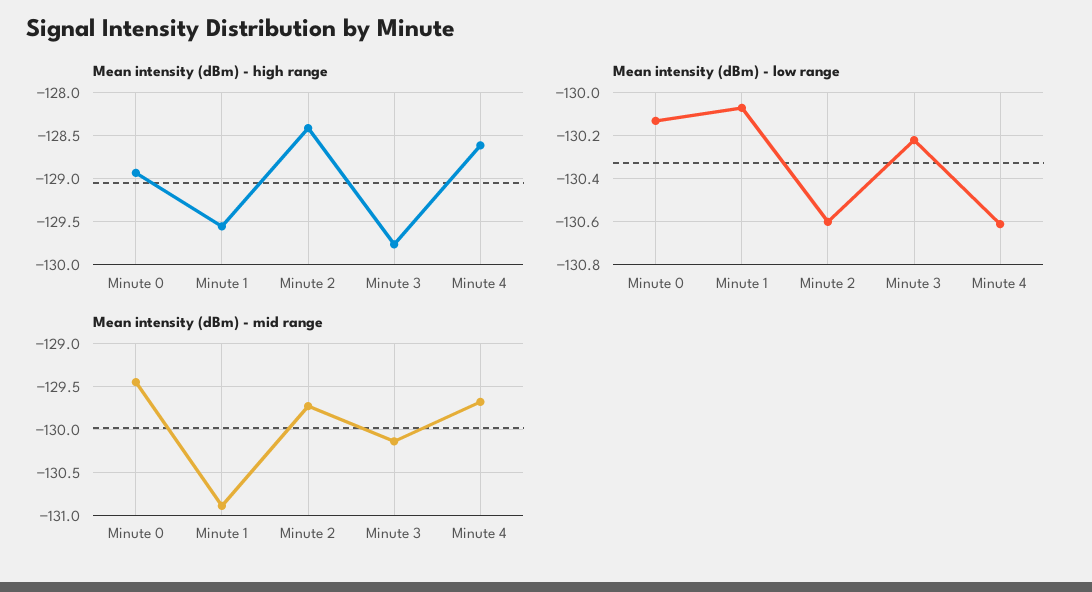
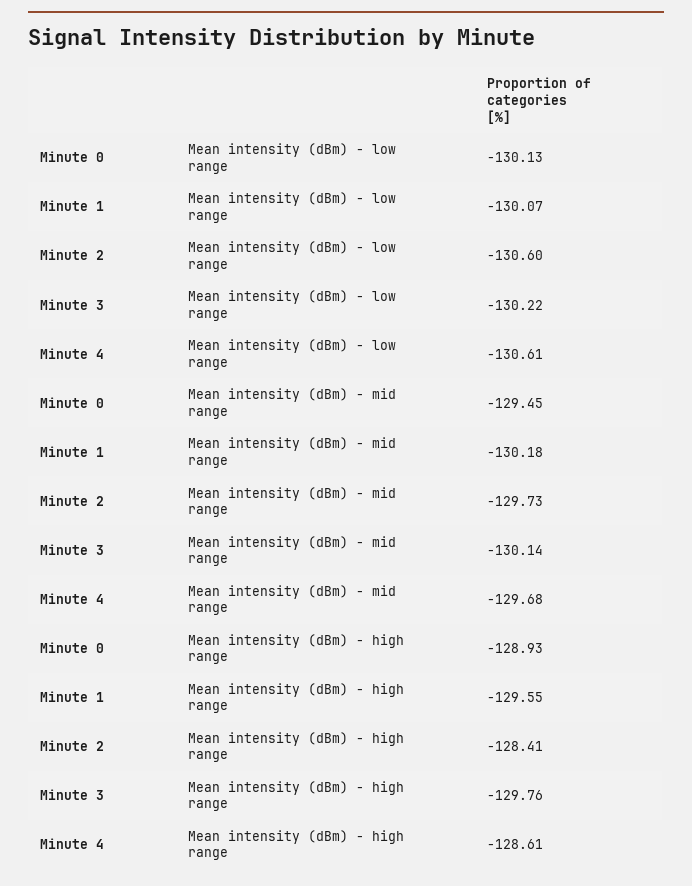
Mean intensity (dBm) - mid range, Minute 1: -130.9 -> -130.18

